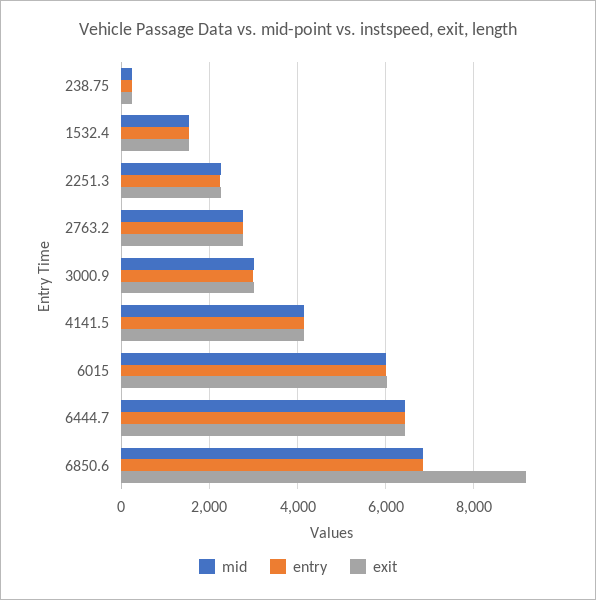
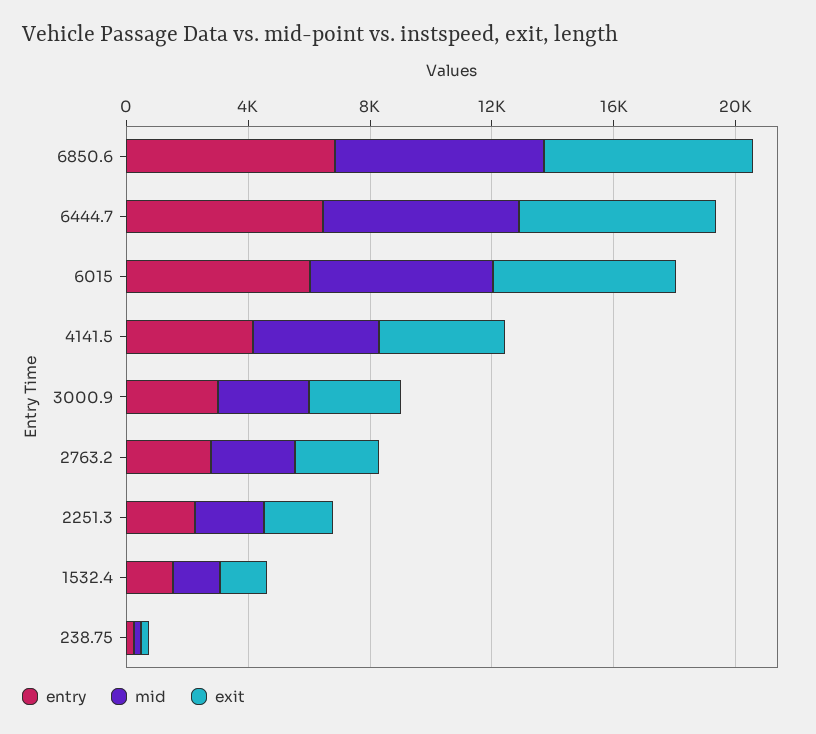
exit, 6850.6: 9200 -> 7000

